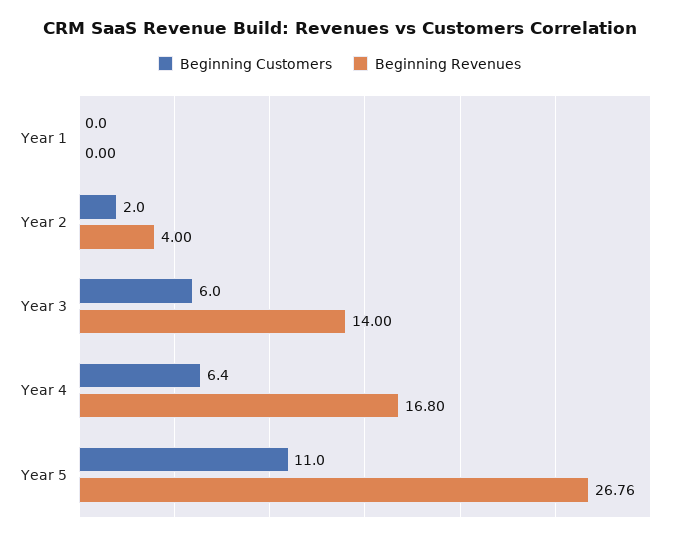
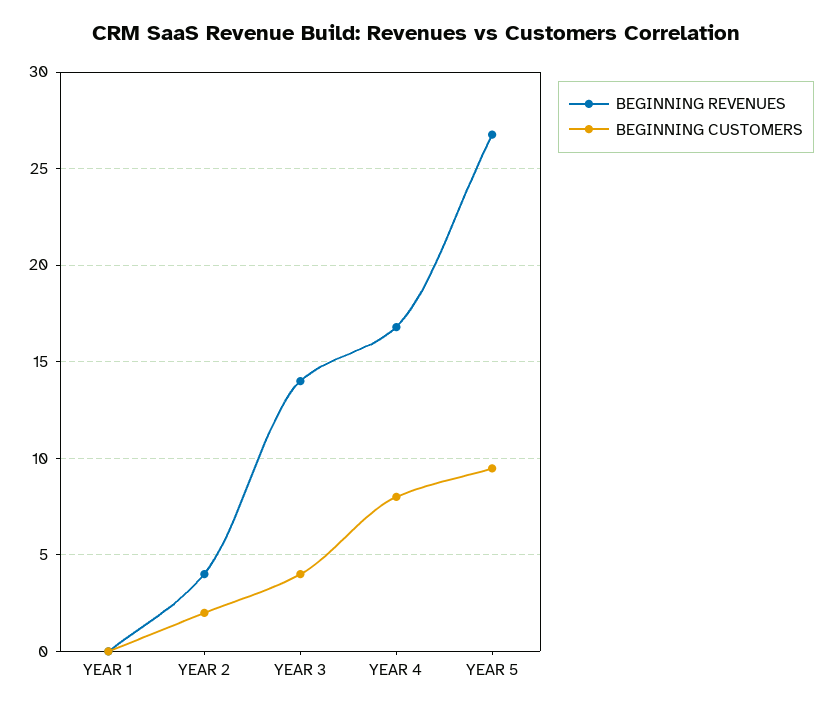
Beginning Customers, Year 3: 6 -> 4
Beginning Customers, Year 4: 6.4 -> 8
Beginning Customers, Year 5: 11 -> 9.5

